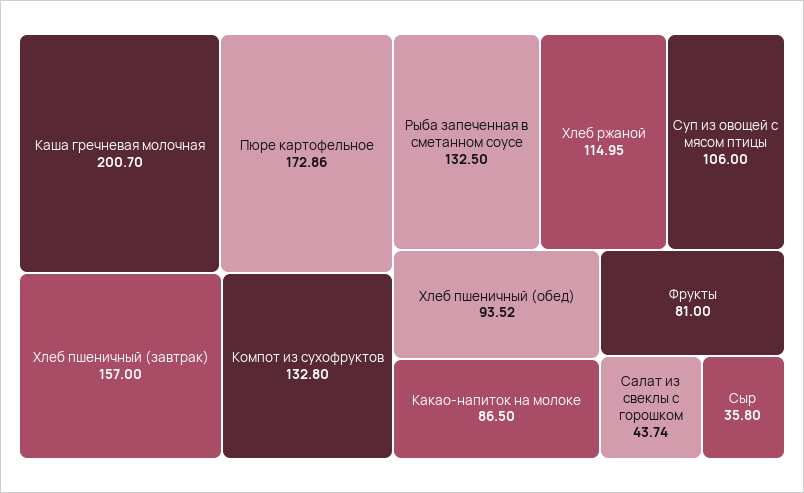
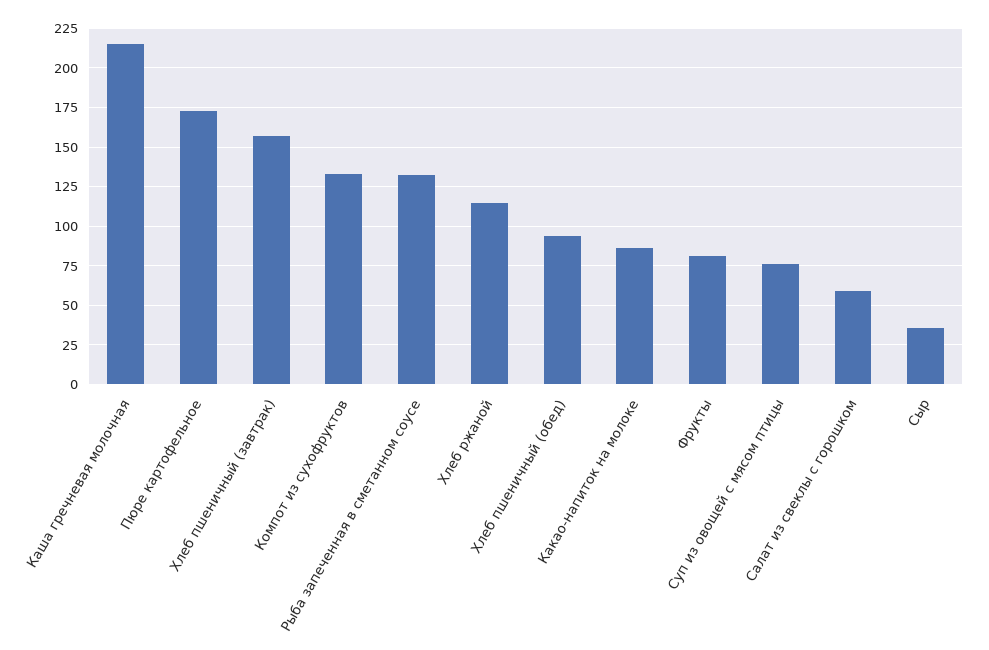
Каша гречневая молочная: 200.7 -> 215
Суп из овощей с мясом птицы: 106 -> 75
Салат из свеклы с горошком: 43.74 -> 60

